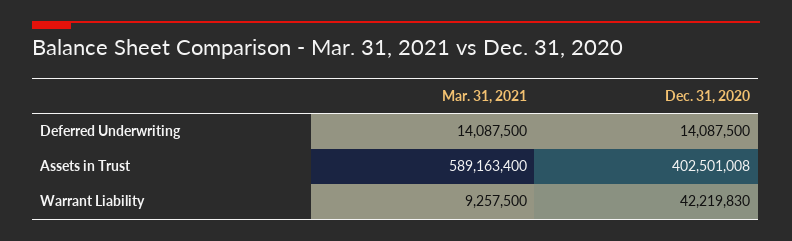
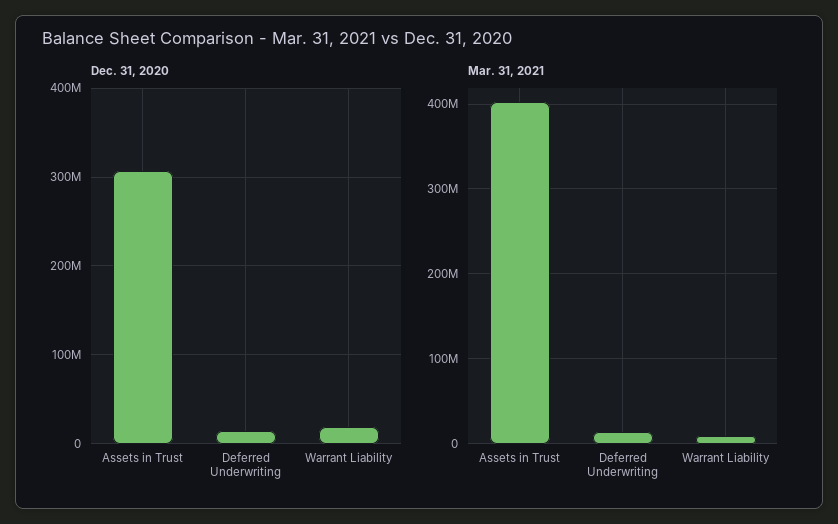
Mar. 31, 2021, Assets in Trust: 589163400 -> 400000000
Dec. 31, 2020, Assets in Trust: 402501008 -> 310000000
Dec. 31, 2020, Warrant Liability: 42219830 -> 20000000

